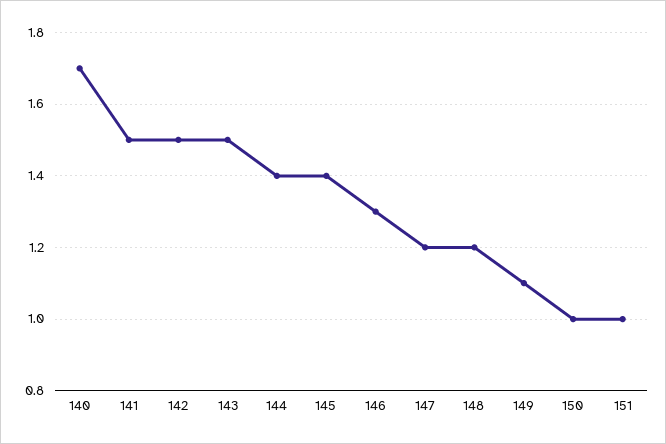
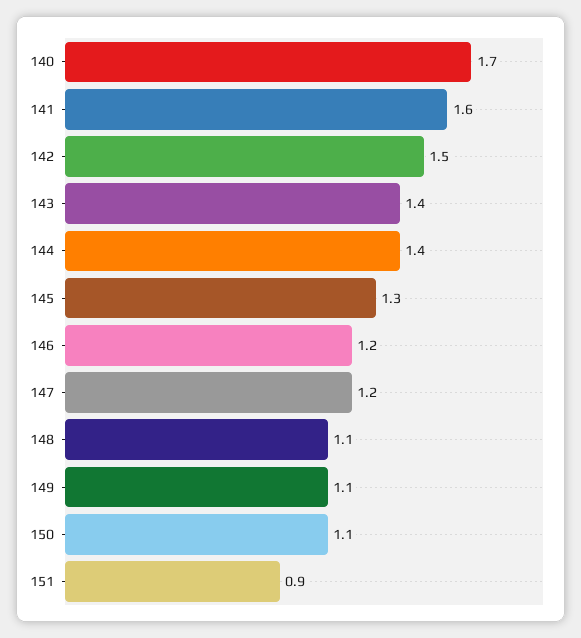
141: 1.5 -> 1.6
143: 1.5 -> 1.4
145: 1.4 -> 1.3
146: 1.3 -> 1.2
148: 1.2 -> 1.1
150: 1 -> 1.1
151: 1 -> 0.9

